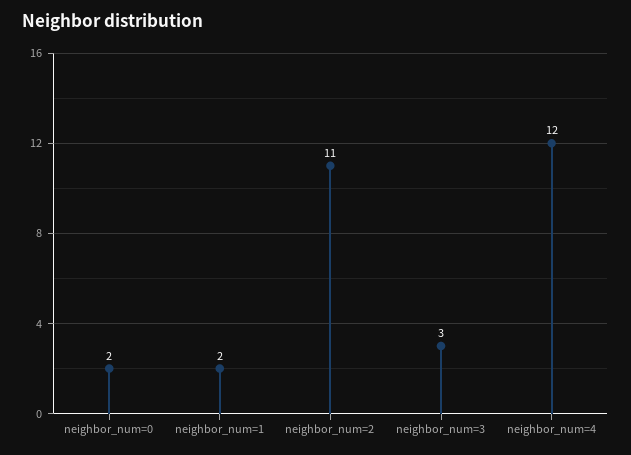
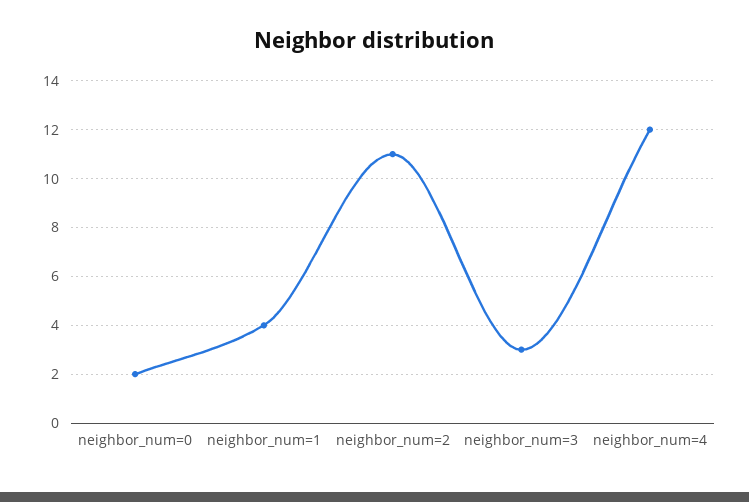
neighbor_num=1: 2 -> 4

